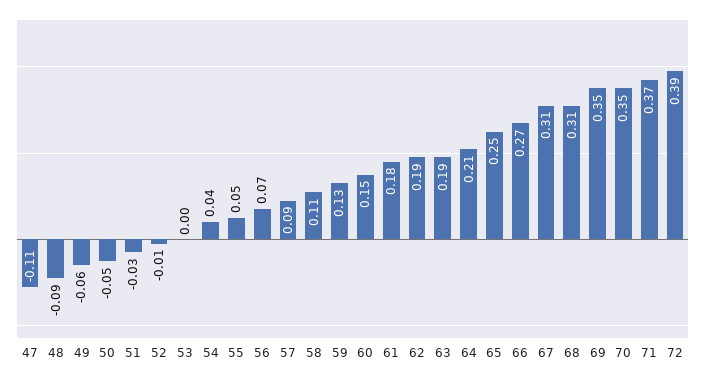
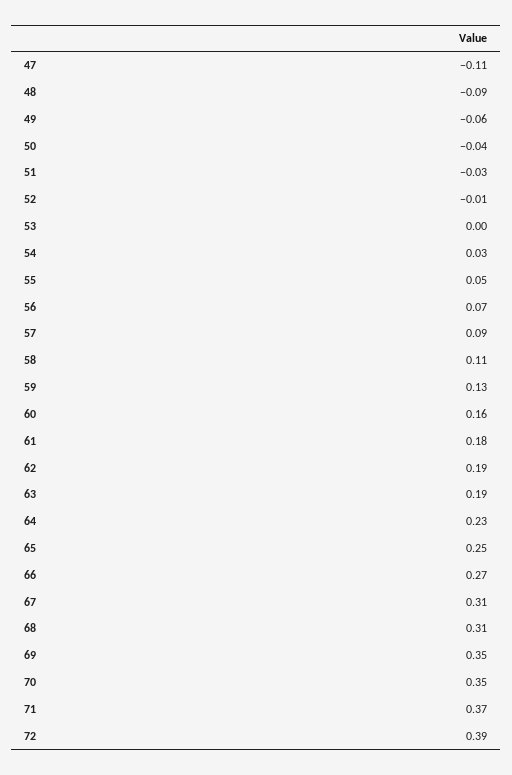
50: -0.05 -> -0.04
54: 0.04 -> 0.03
60: 0.15 -> 0.16
64: 0.21 -> 0.23

